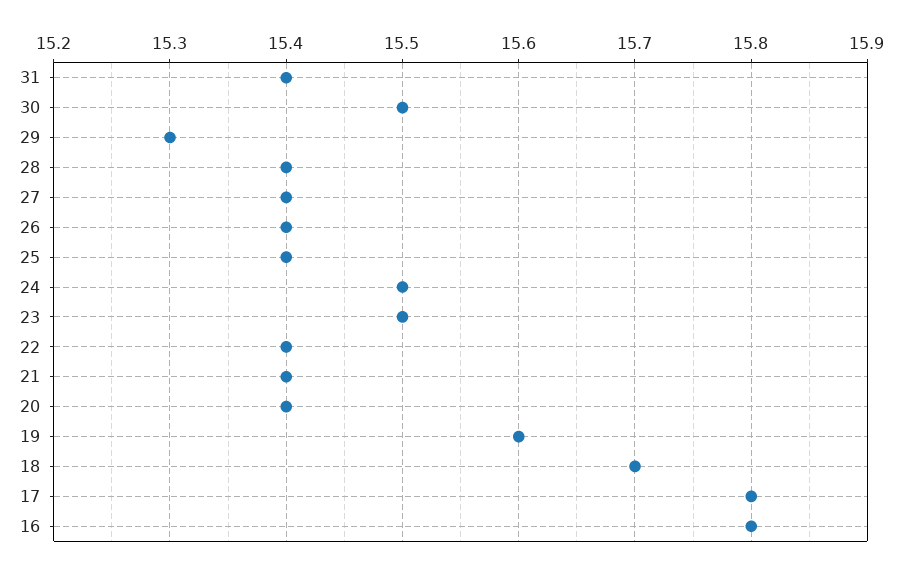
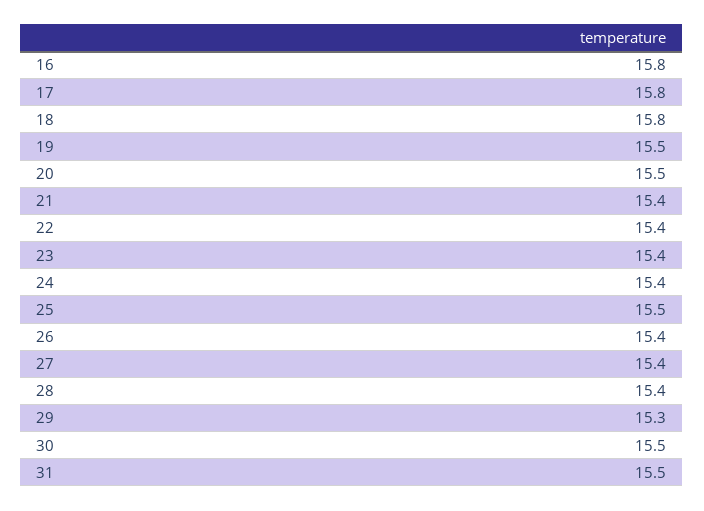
31: 15.4 -> 15.5
25: 15.4 -> 15.5
24: 15.5 -> 15.4
23: 15.5 -> 15.4
20: 15.4 -> 15.5
19: 15.6 -> 15.5
18: 15.7 -> 15.8

